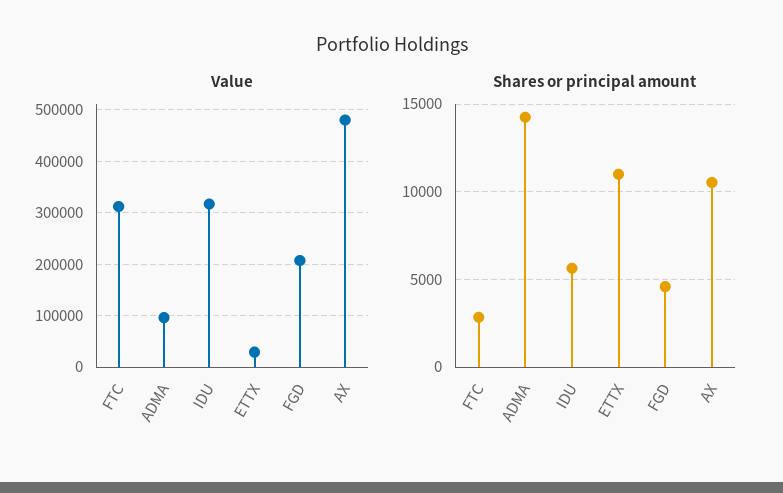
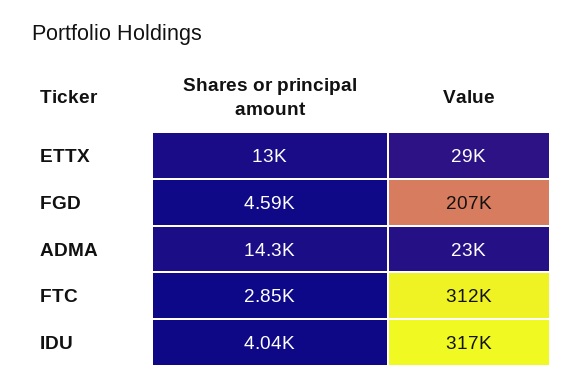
Value, ADMA: 100000 -> 23000
Value, AX: 480000 -> none
Shares or principal amount, IDU: 5500 -> 4040
Shares or principal amount, ETTX: 11000 -> 13000
Shares or principal amount, AX: 10500 -> none

